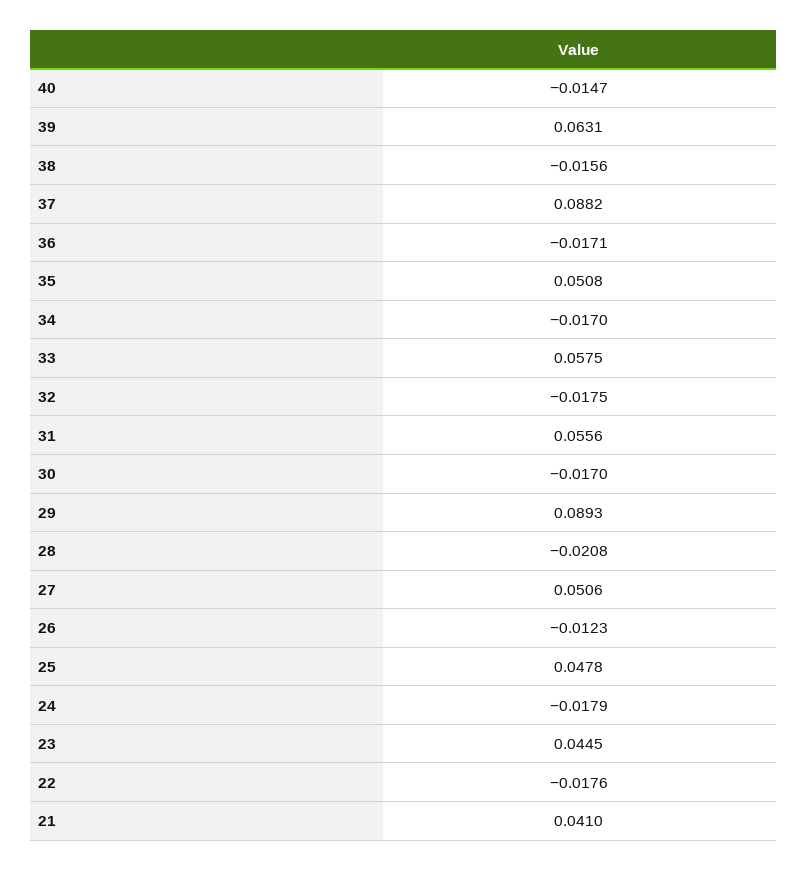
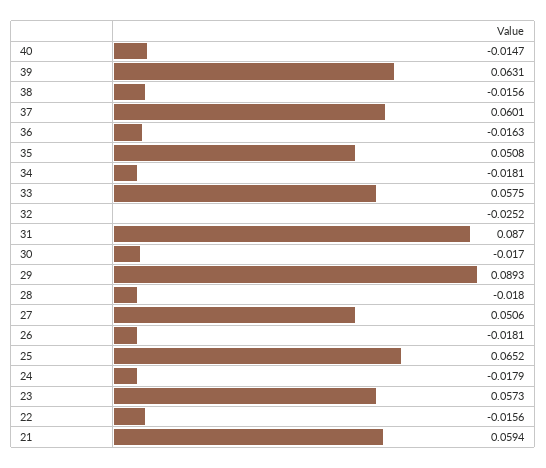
37: 0.0882 -> 0.0601
36: -0.0171 -> -0.0163
34: -0.017 -> -0.0181
32: -0.0175 -> -0.0252
31: 0.0556 -> 0.087
28: -0.0208 -> -0.018
26: -0.0123 -> -0.0181
25: 0.0478 -> 0.0652
23: 0.0445 -> 0.0573
22: -0.0176 -> -0.0156
21: 0.041 -> 0.0594

